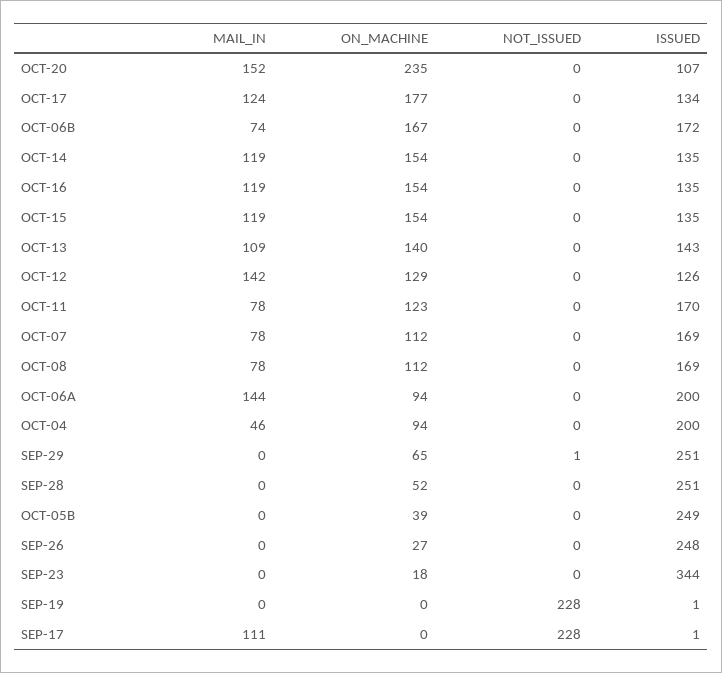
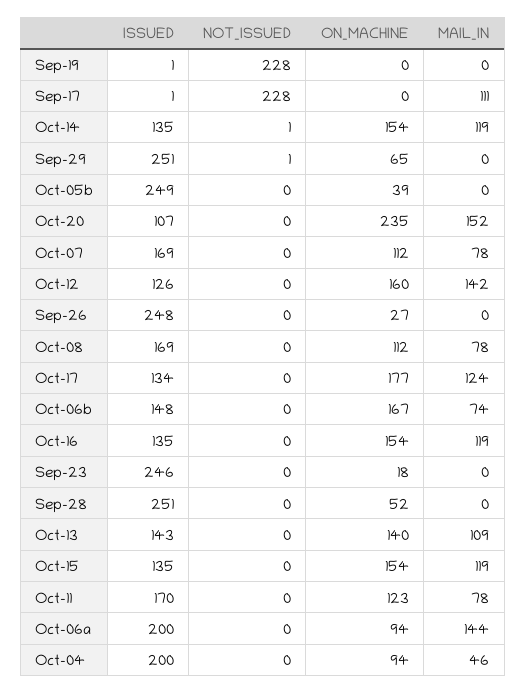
ISSUED, OCT-06B: 172 -> 148
NOT_ISSUED, OCT-14: 0 -> 1
ON_MACHINE, OCT-12: 129 -> 160
ISSUED, SEP-23: 344 -> 246

